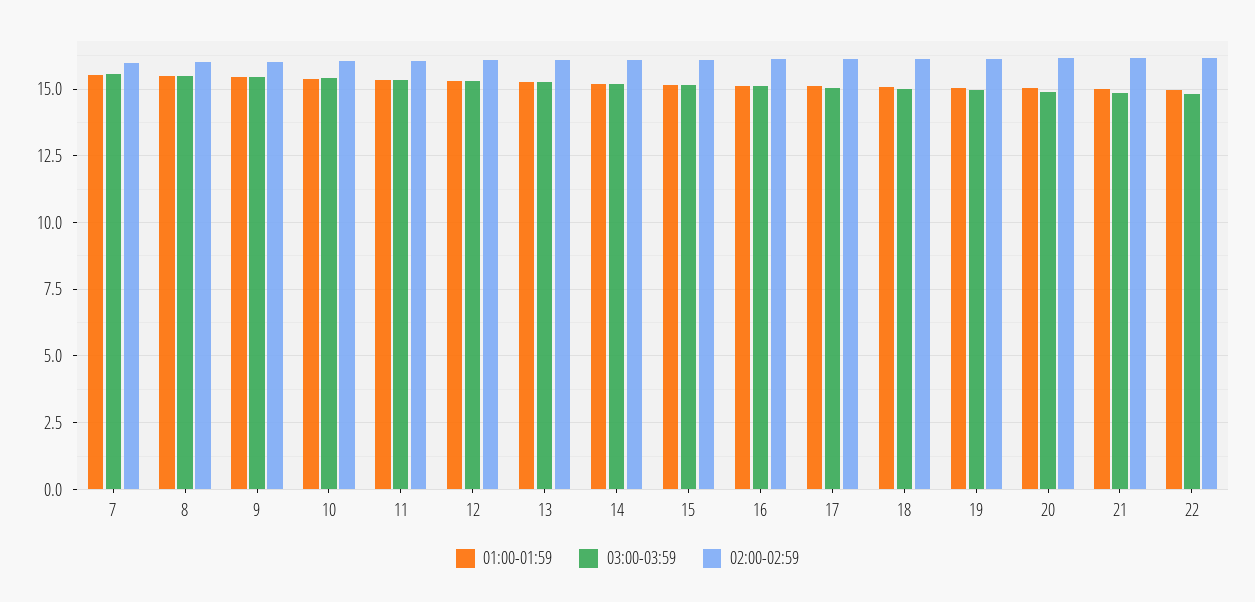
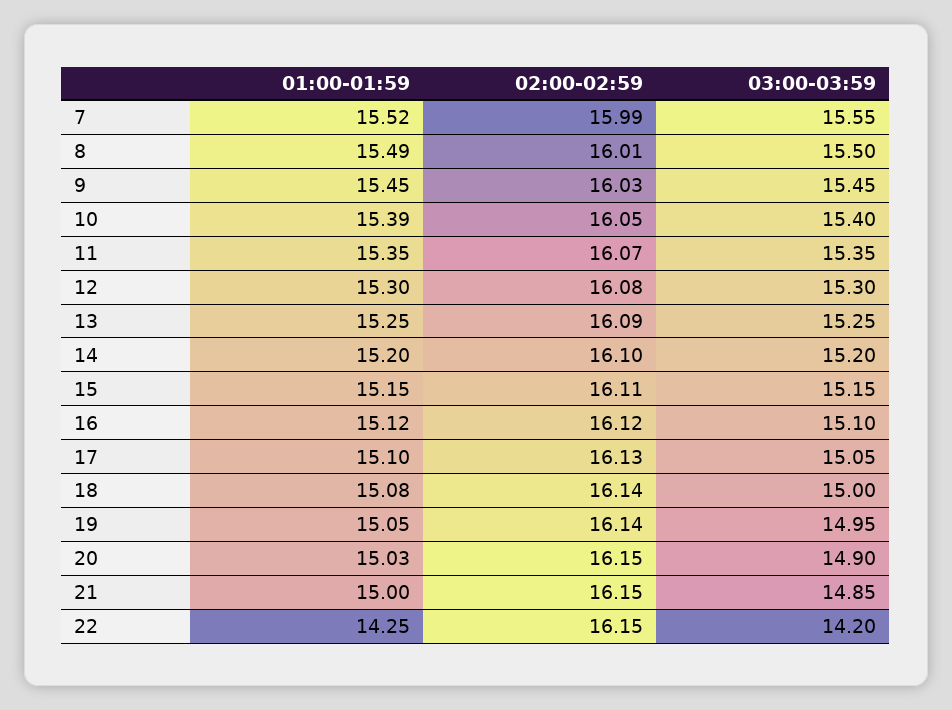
01:00-01:59, 22: 15 -> 14.25
03:00-03:59, 22: 14.75 -> 14.2

